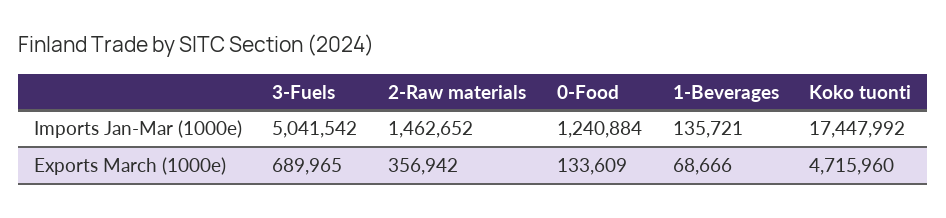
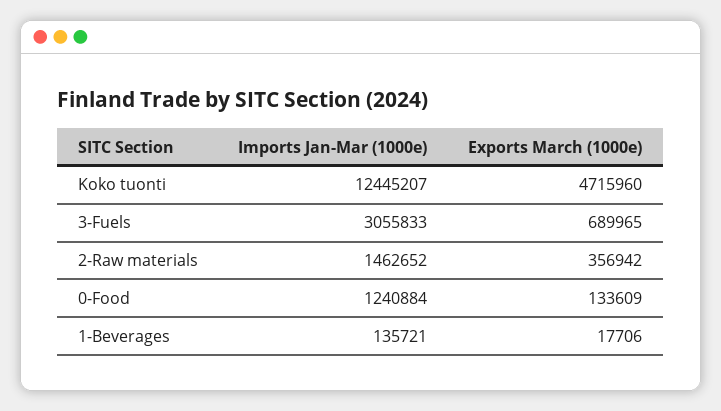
3-Fuels, Imports Jan-Mar (1000e): 5041542 -> 3055833
Koko tuonti, Imports Jan-Mar (1000e): 17447992 -> 12445207
1-Beverages, Exports March (1000e): 68666 -> 17706

